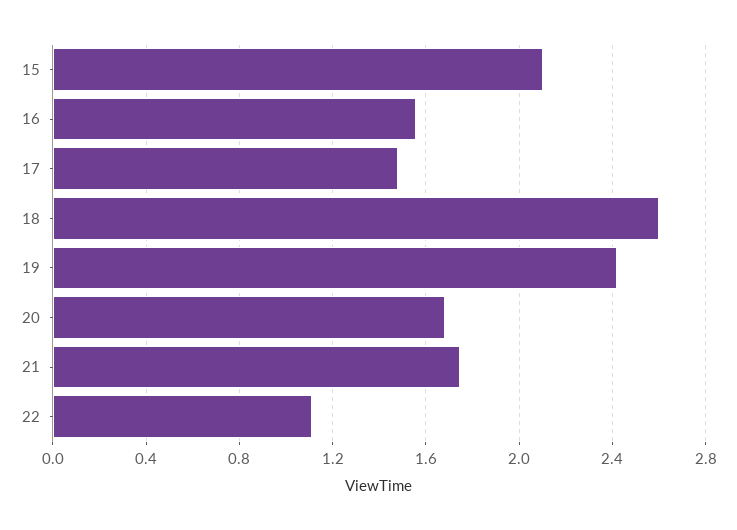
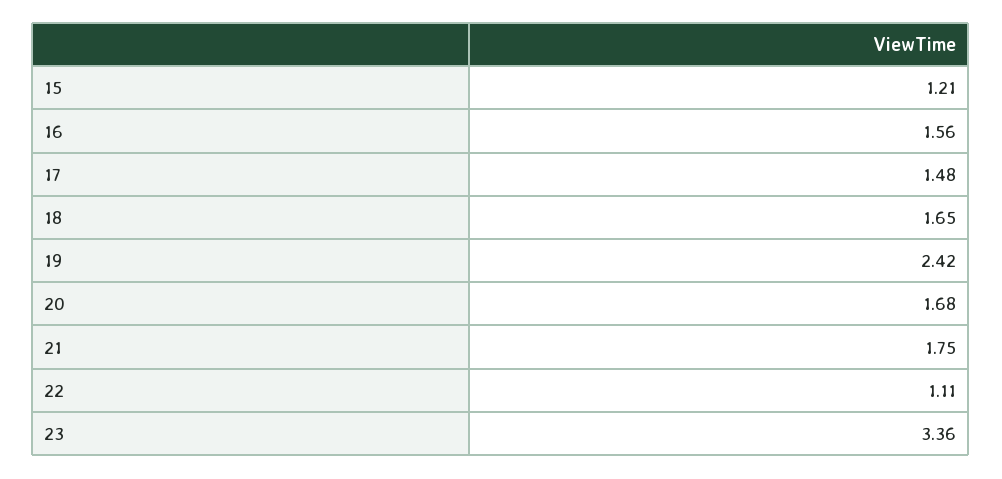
15: 2.1 -> 1.21
18: 2.6 -> 1.65
23: none -> 3.36

